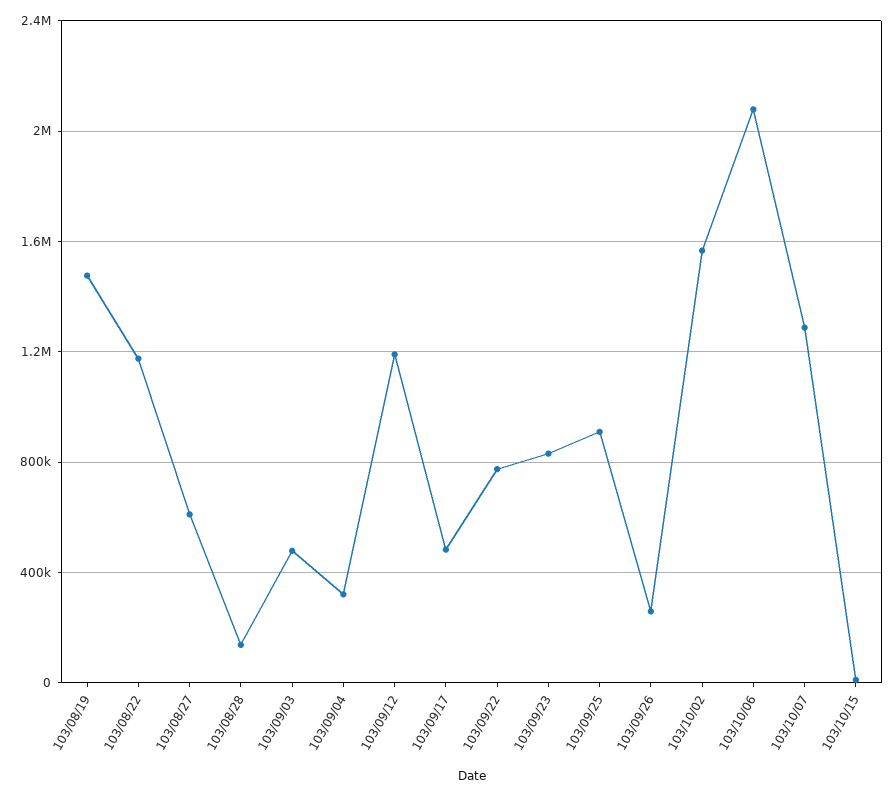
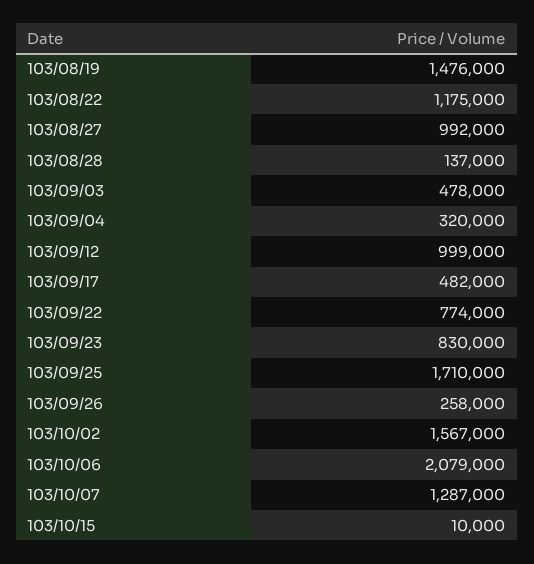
103/08/27: 600000 -> 992000
103/09/12: 1200000 -> 999000
103/09/25: 900000 -> 1710000

